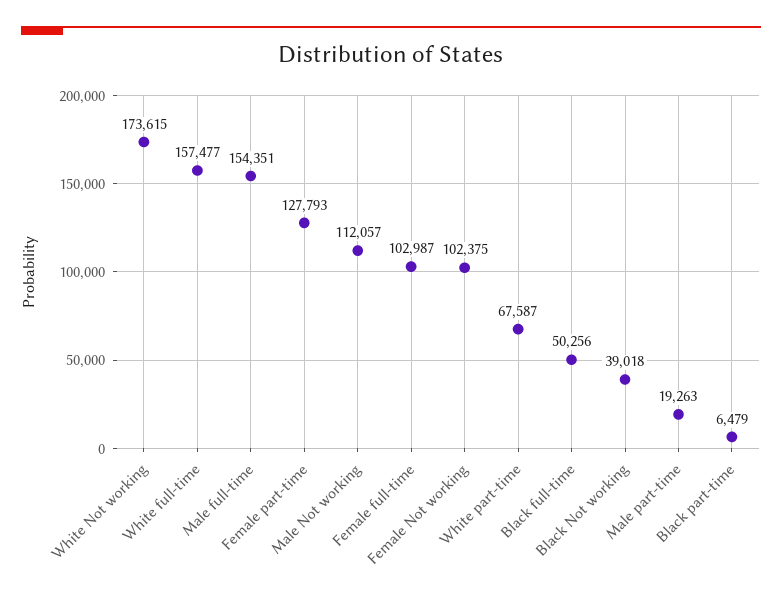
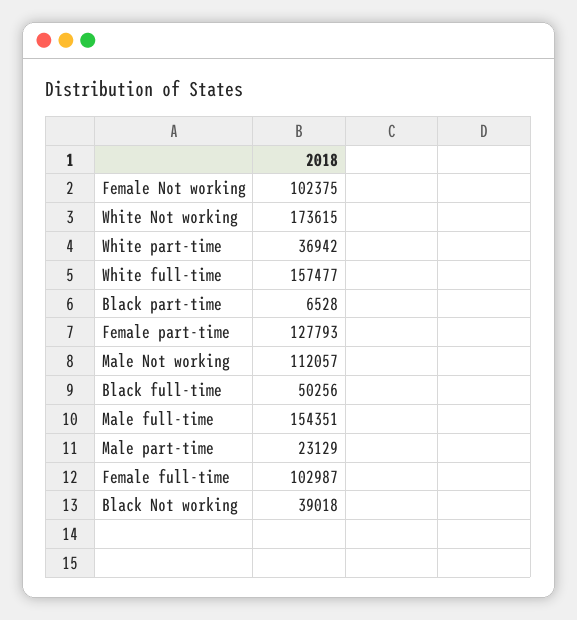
White part-time: 67587 -> 36942
Male part-time: 19263 -> 23129
Black part-time: 6479 -> 6528

